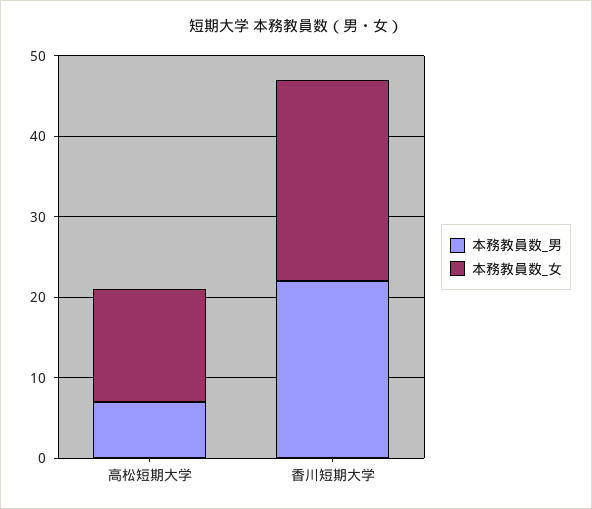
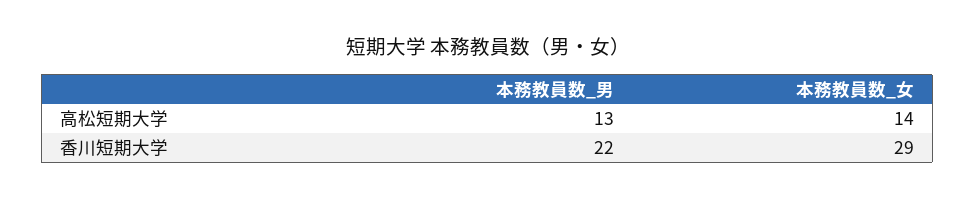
本務教員数_男, 高松短期大学: 7 -> 13
本務教員数_女, 香川短期大学: 25 -> 29

